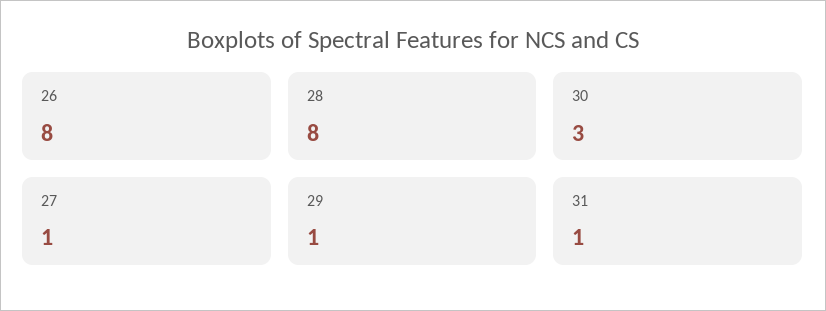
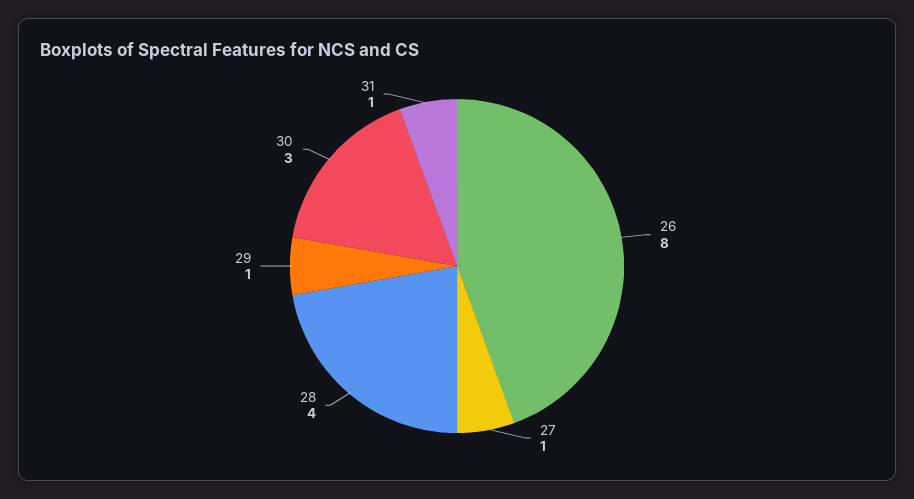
28: 8 -> 4

